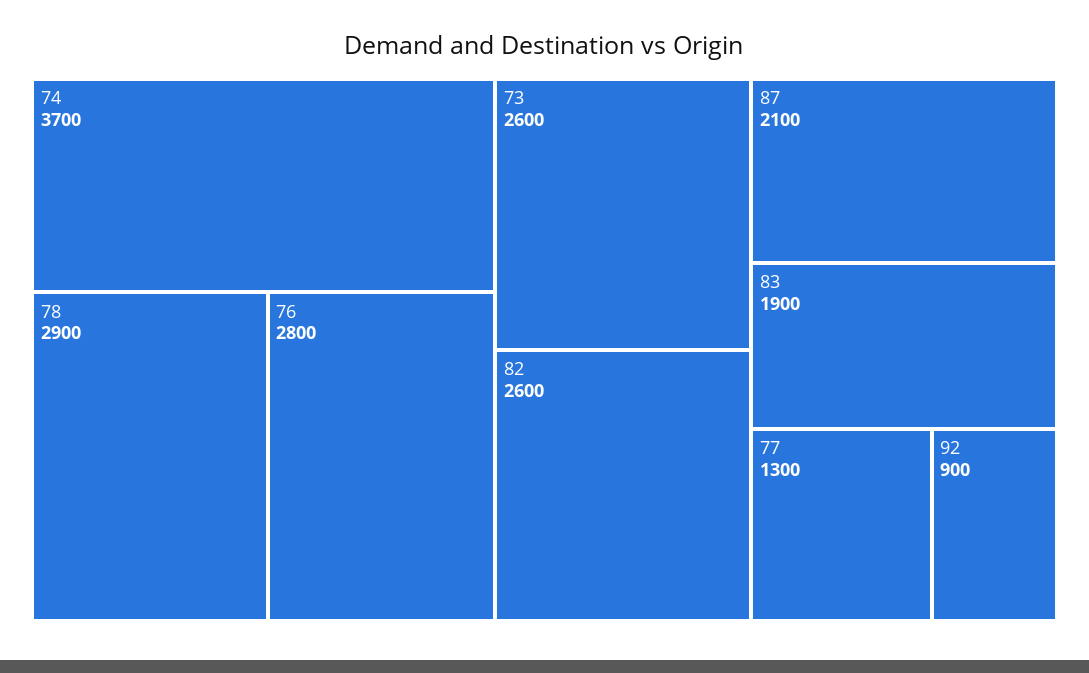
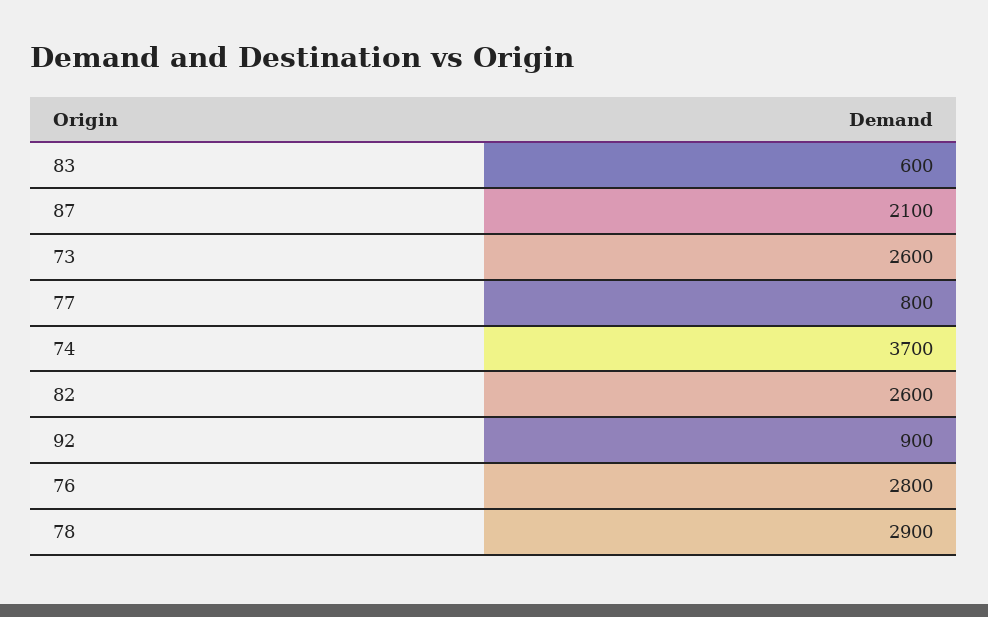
83: 1900 -> 600
77: 1300 -> 800

